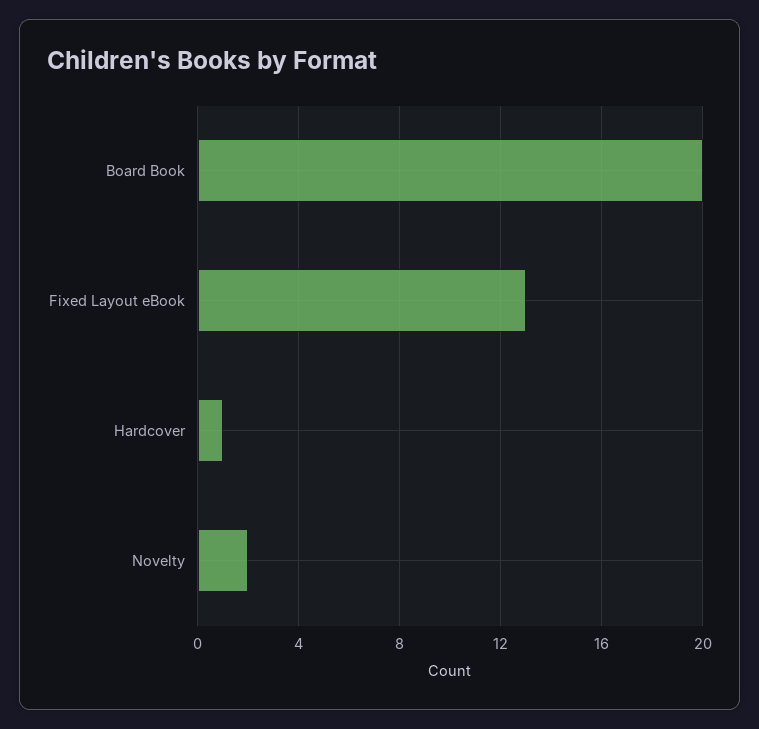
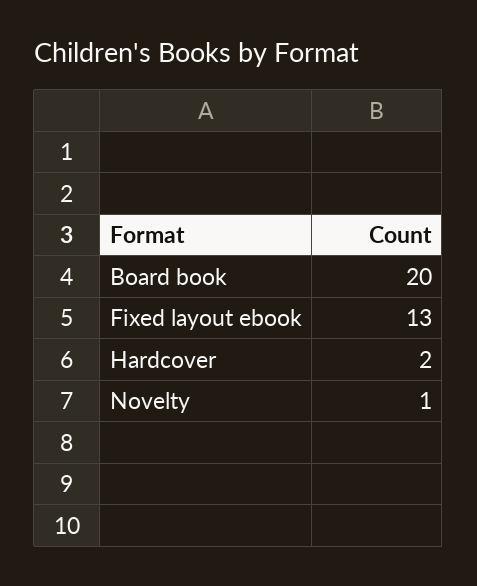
Hardcover: 1 -> 2
Novelty: 2 -> 1

